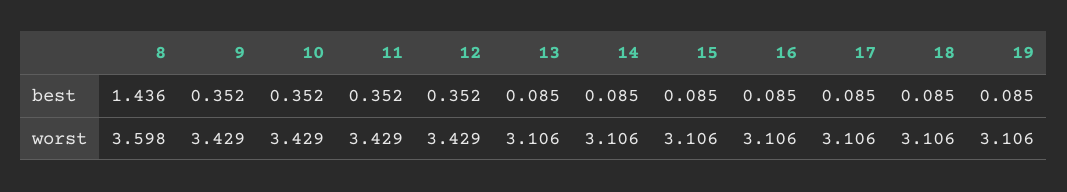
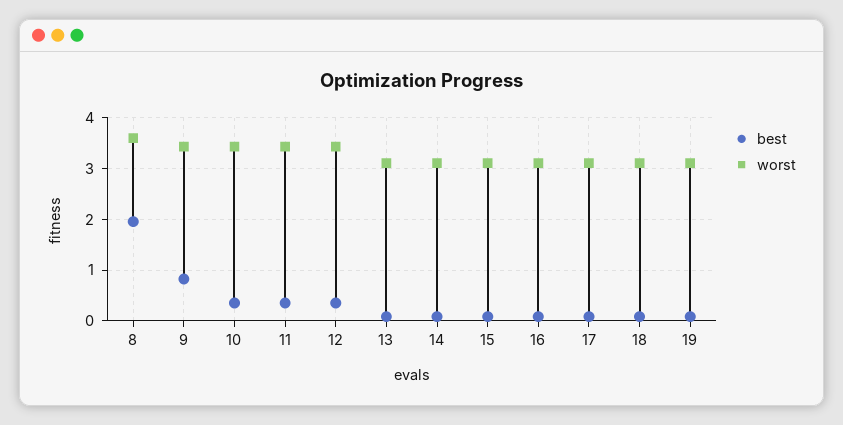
best, 8: 1.436 -> 2
best, 9: 0.352 -> 0.8

